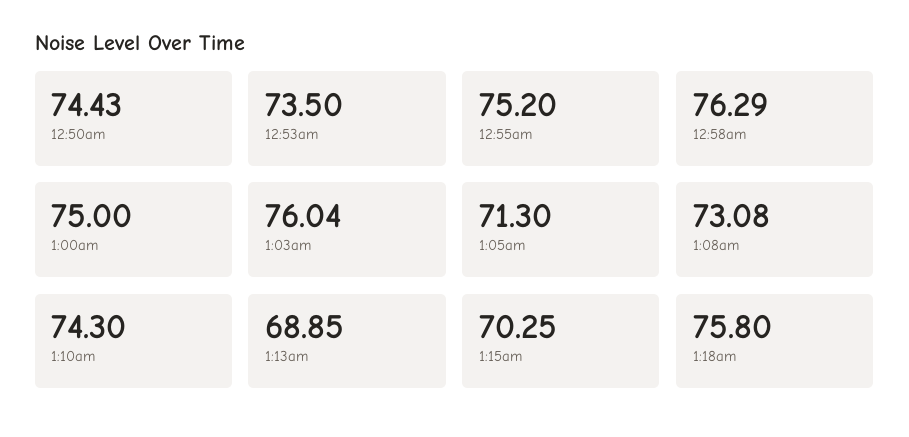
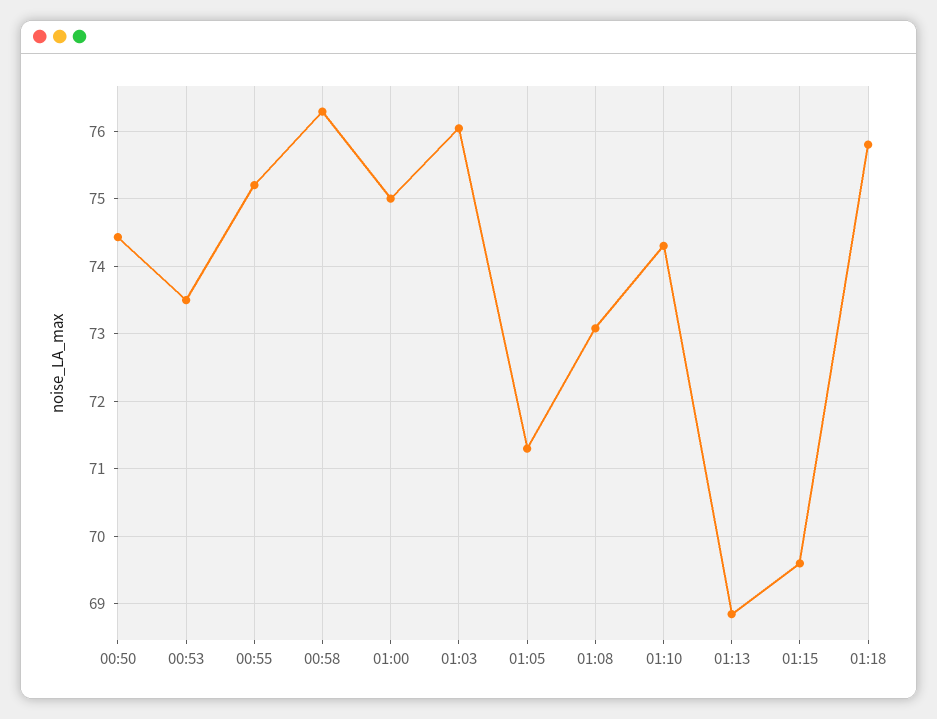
1:15am: 70.25 -> 69.6

